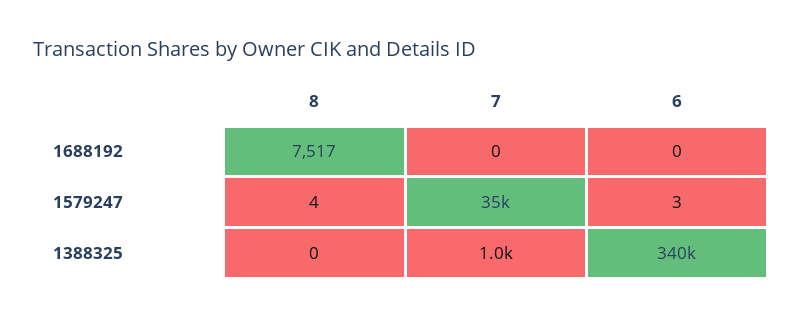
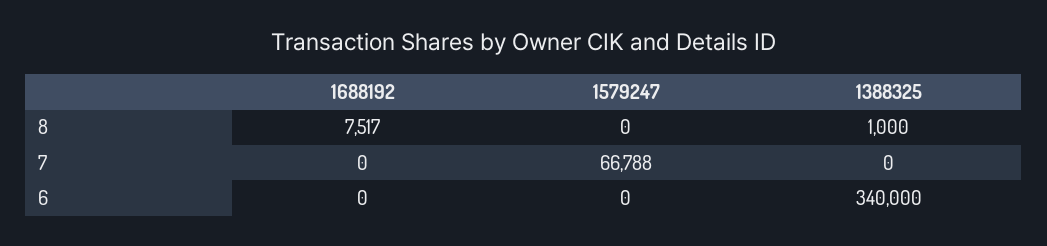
8, 1579247: 4 -> 0
7, 1579247: 35000 -> 66788
6, 1579247: 3 -> 0
8, 1388325: 0 -> 1000
7, 1388325: 1000 -> 0

